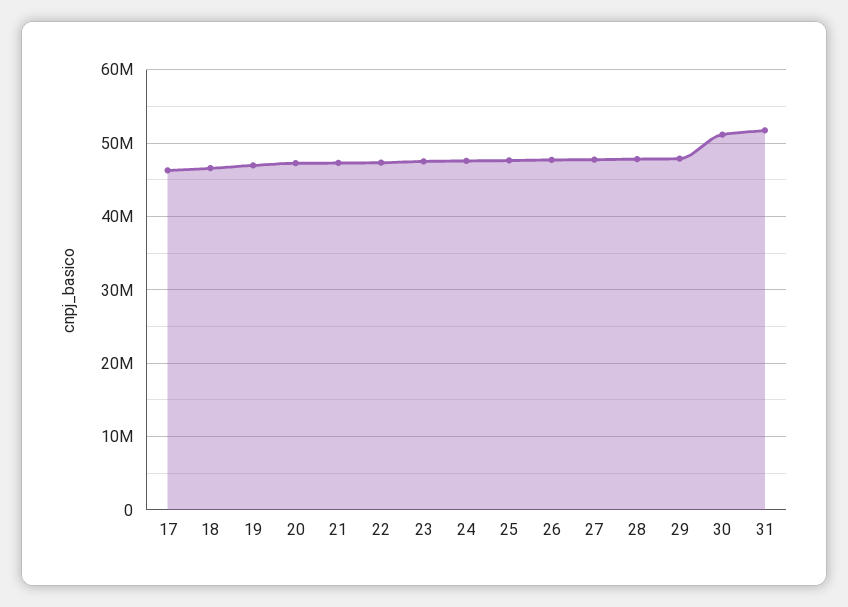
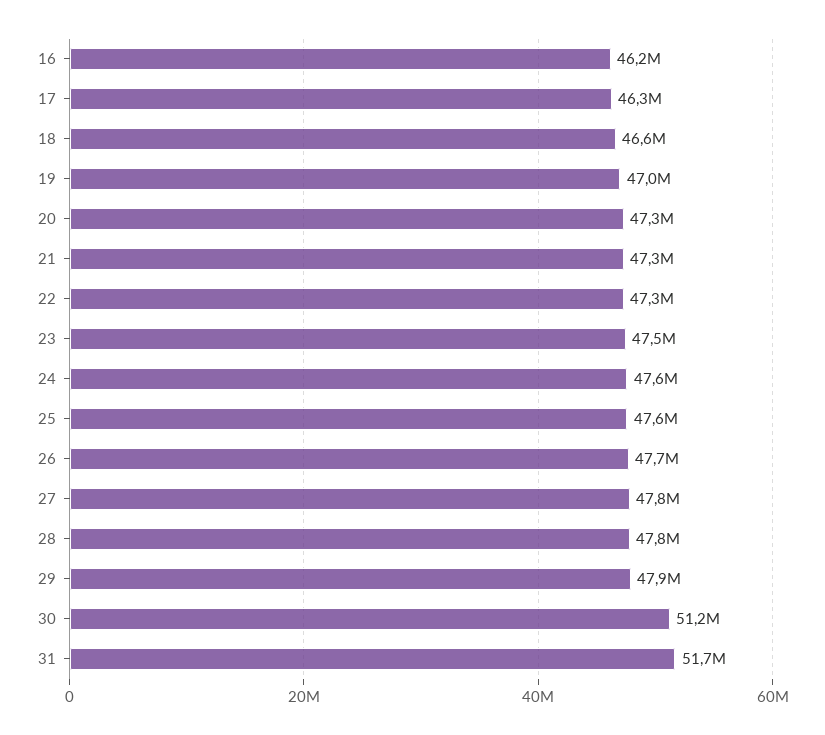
16: none -> 46200000

